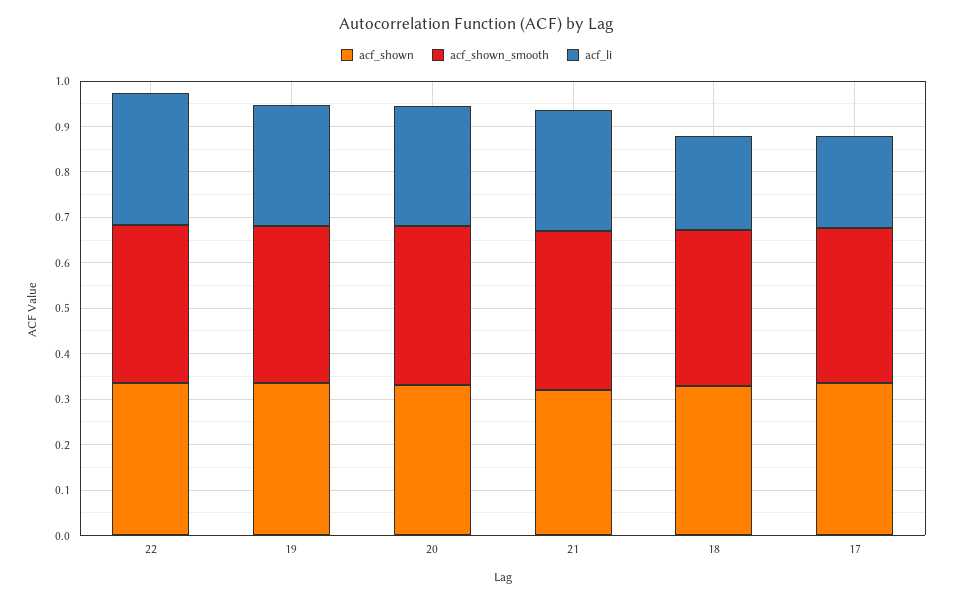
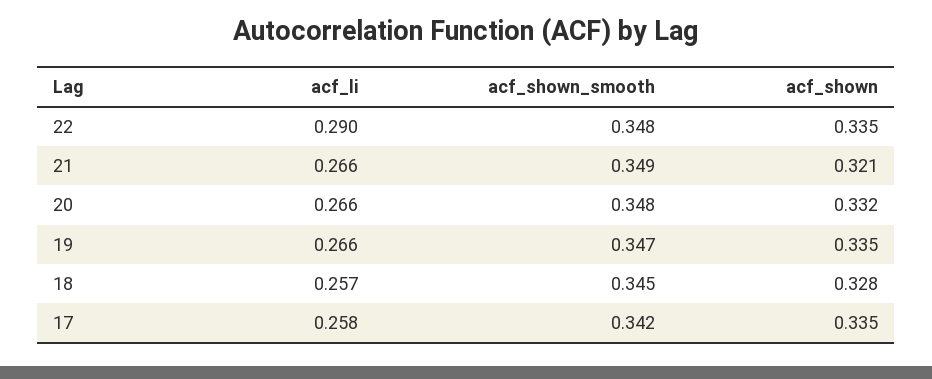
acf_li, 18: 0.2 -> 0.257
acf_li, 17: 0.2 -> 0.258

